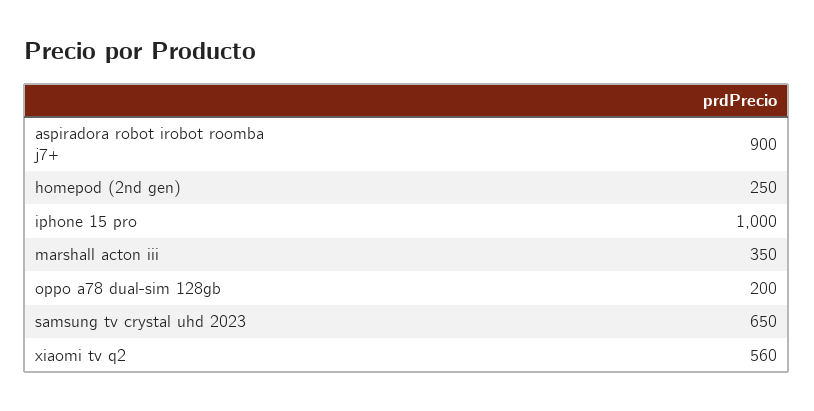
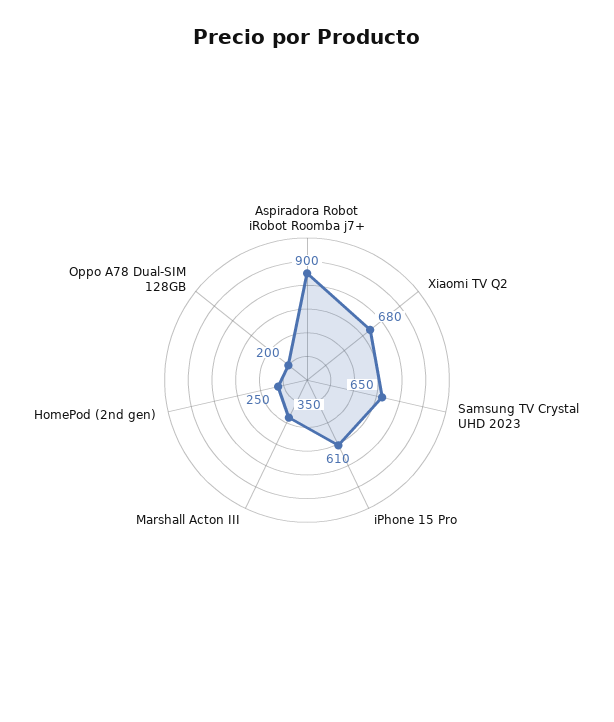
iphone 15 pro: 1000 -> 610
xiaomi tv q2: 560 -> 680

